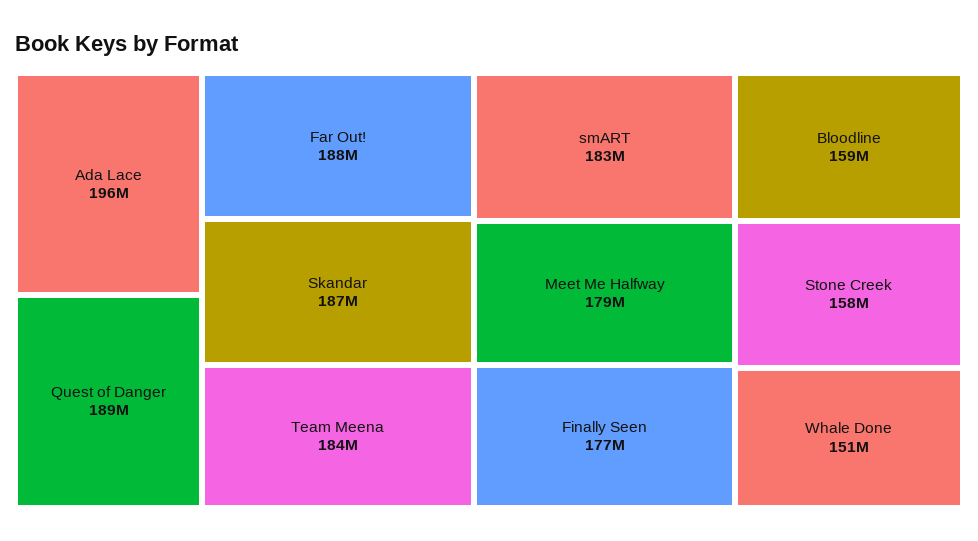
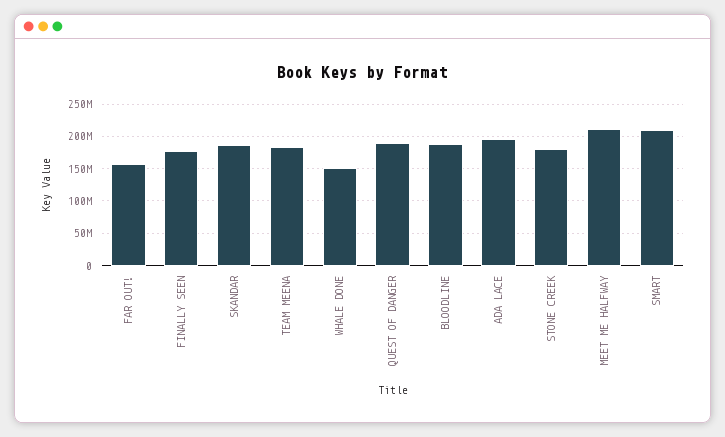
Far Out!: 188000000 -> 160000000
smART: 183000000 -> 210000000
Meet Me Halfway: 179000000 -> 210000000
Bloodline: 159000000 -> 190000000
Stone Creek: 158000000 -> 180000000

